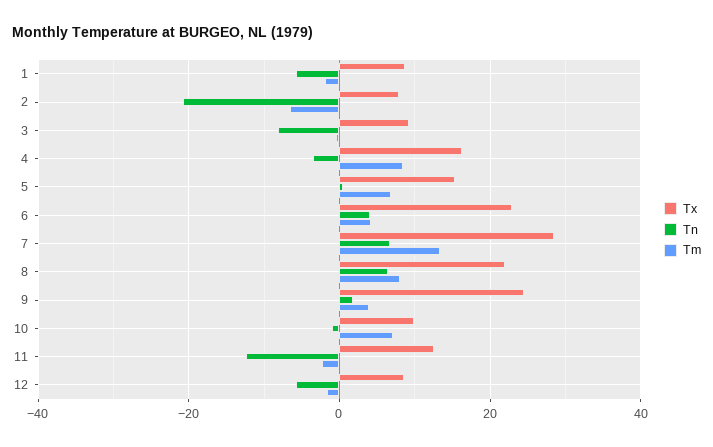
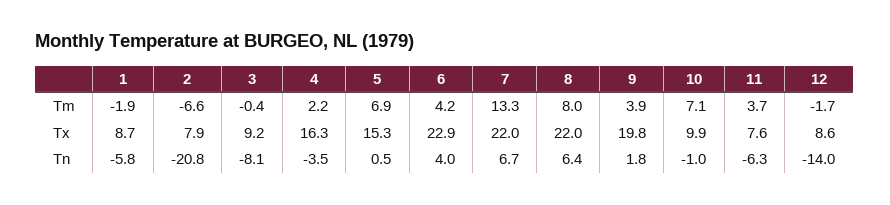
Tm, 4: 8 -> 2.2
Tx, 7: 28 -> 22
Tx, 9: 24 -> 19.8
Tx, 11: 12 -> 7.6
Tn, 11: -12 -> -6.3
Tm, 11: -2 -> 3.7
Tn, 12: -6 -> -14

